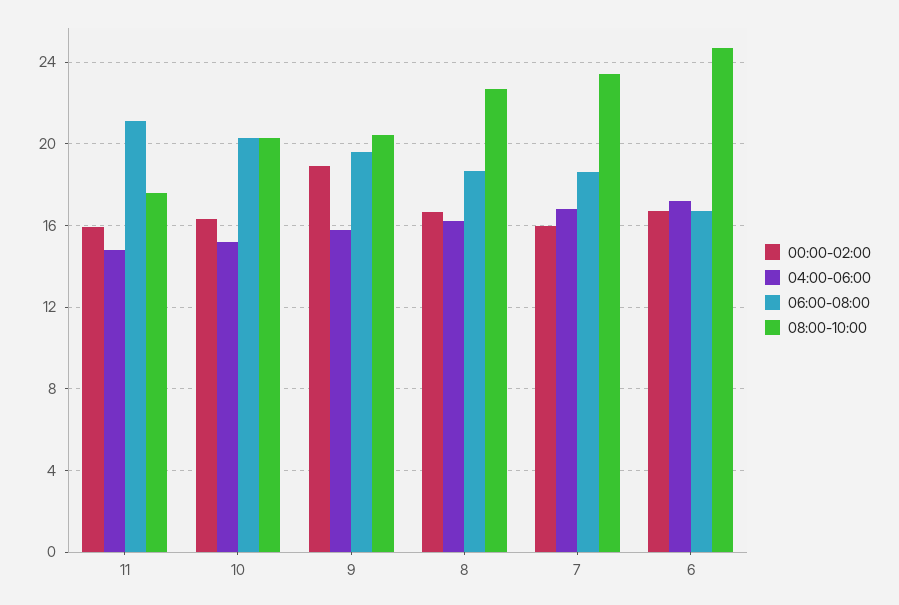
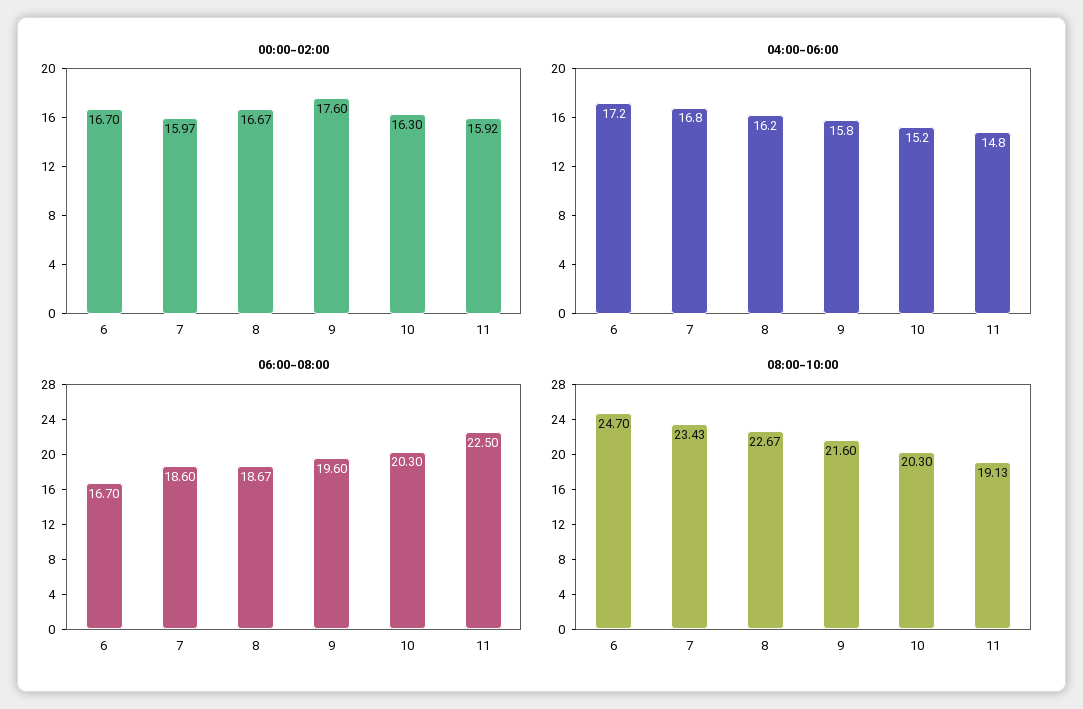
06:00-08:00, 11: 21 -> 22.5
08:00-10:00, 11: 17.5 -> 19.13
00:00-02:00, 9: 19 -> 17.6
08:00-10:00, 9: 20.5 -> 21.6

